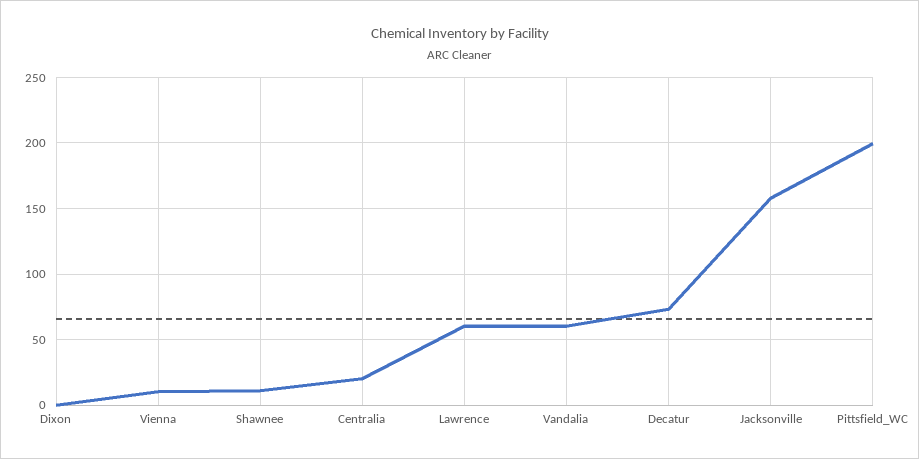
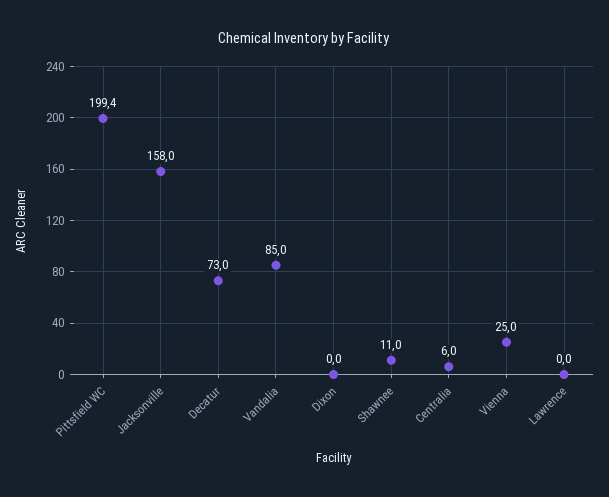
Vienna: 10 -> 25
Centralia: 20 -> 6
Lawrence: 60 -> 0
Vandalia: 60 -> 85

